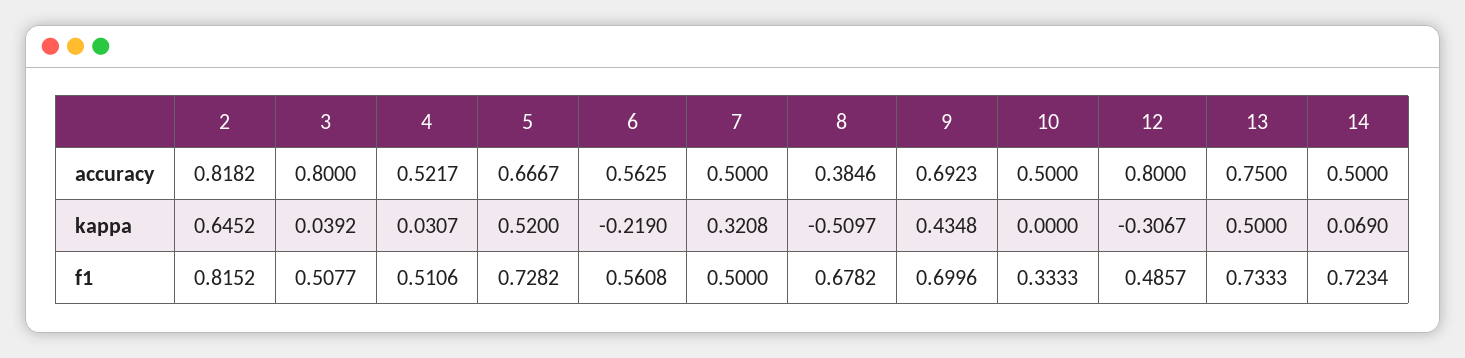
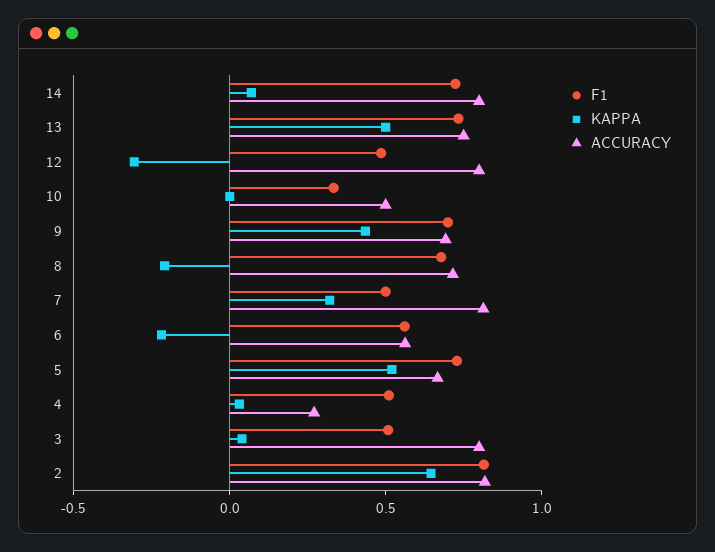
accuracy, 4: 0.5217 -> 0.3
accuracy, 7: 0.5 -> 0.8
accuracy, 8: 0.3846 -> 0.7
accuracy, 14: 0.5 -> 0.8
kappa, 8: -0.5097 -> -0.2

